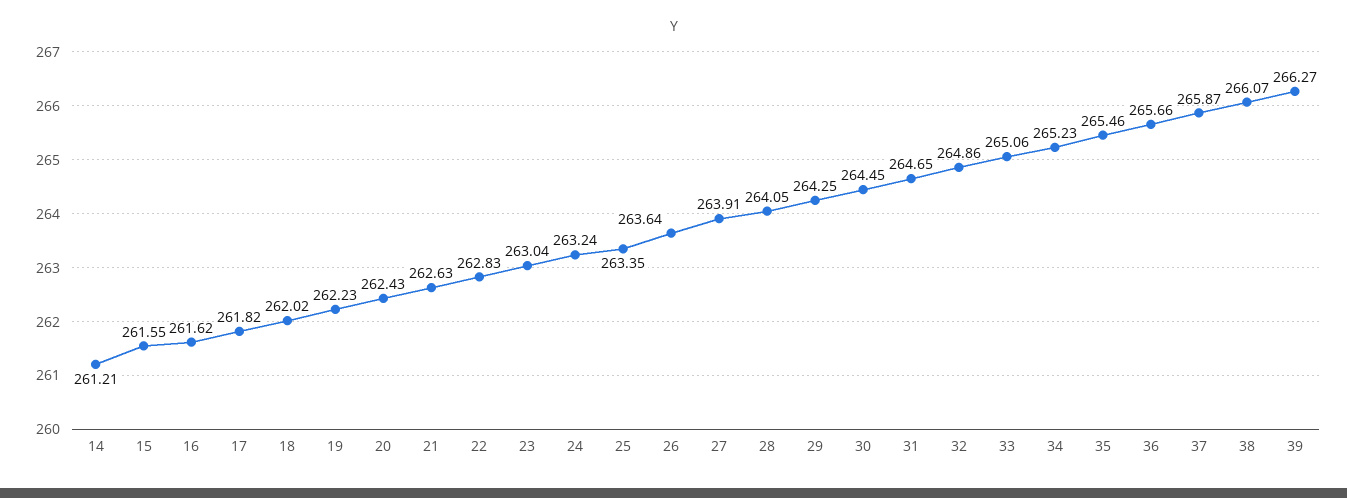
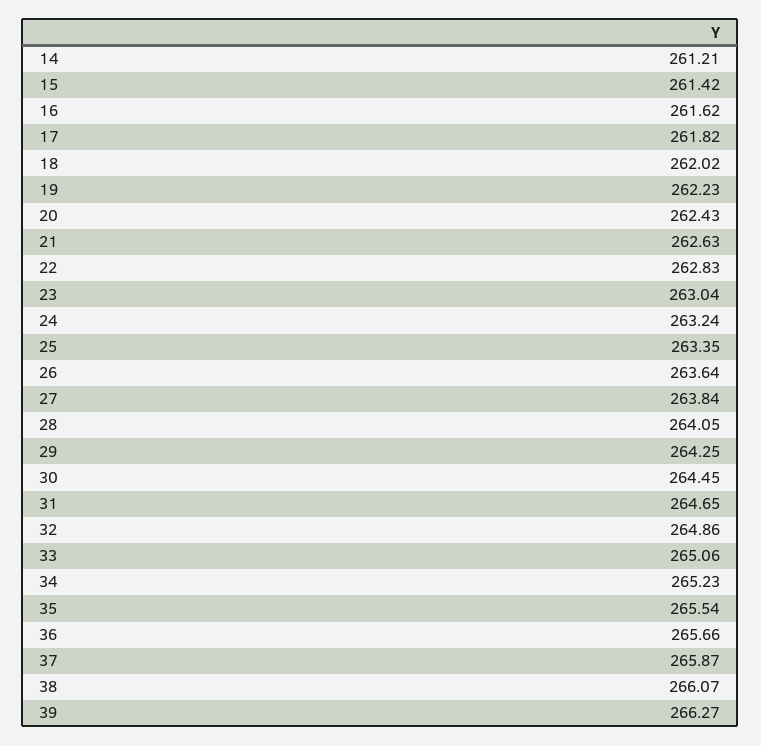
15: 261.55 -> 261.42
27: 263.91 -> 263.84
35: 265.46 -> 265.54

